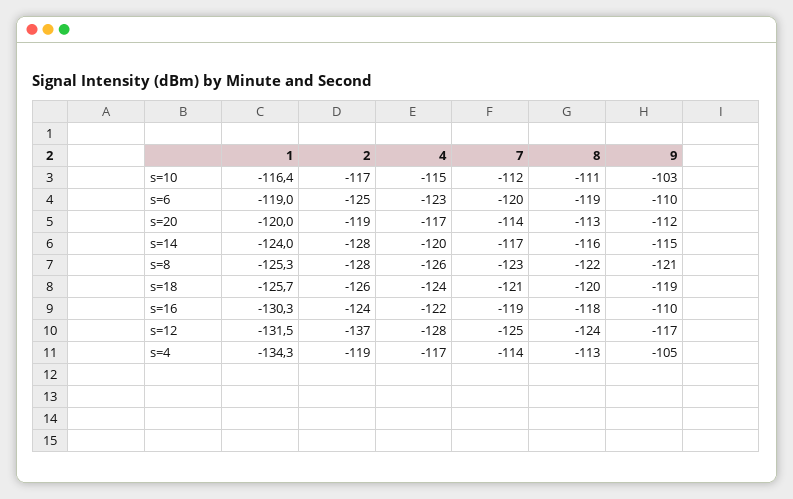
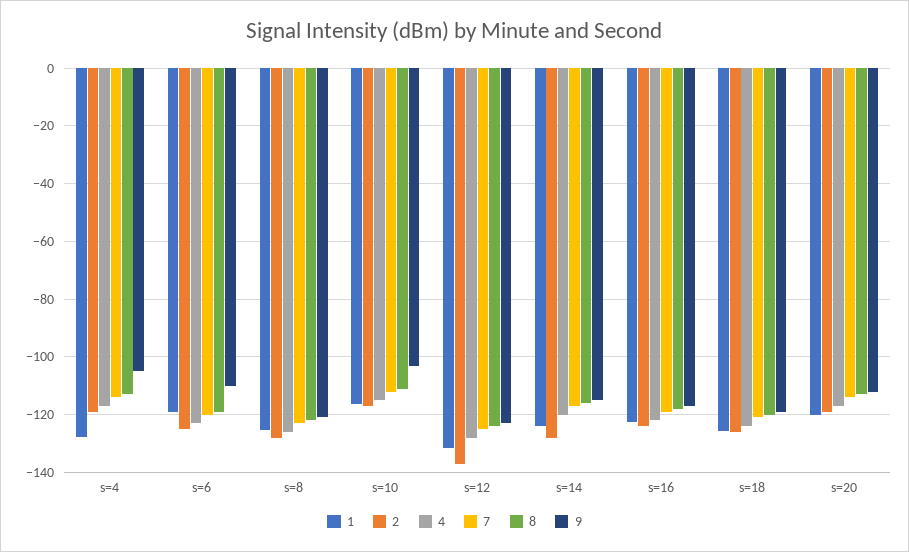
1, s=16: -130.3 -> -122.5
9, s=16: -110 -> -117.5
9, s=12: -117 -> -122.5
1, s=4: -134.3 -> -127.5

